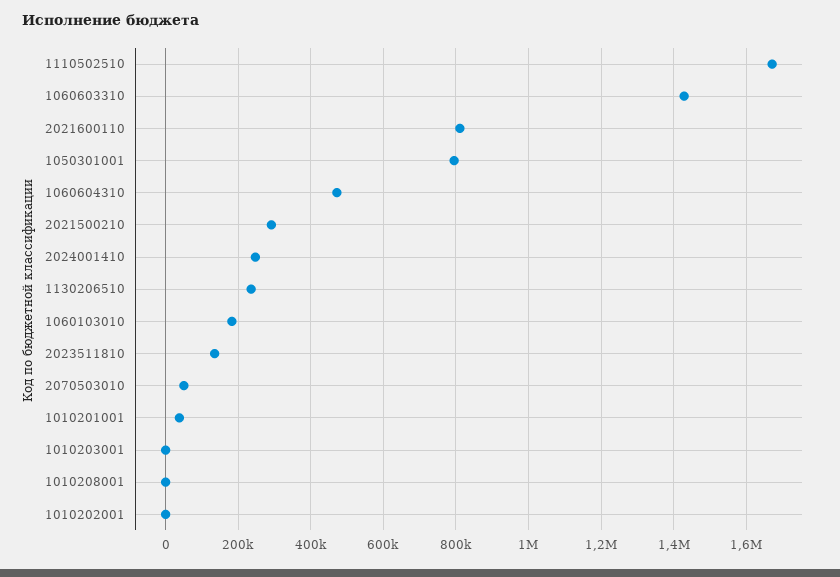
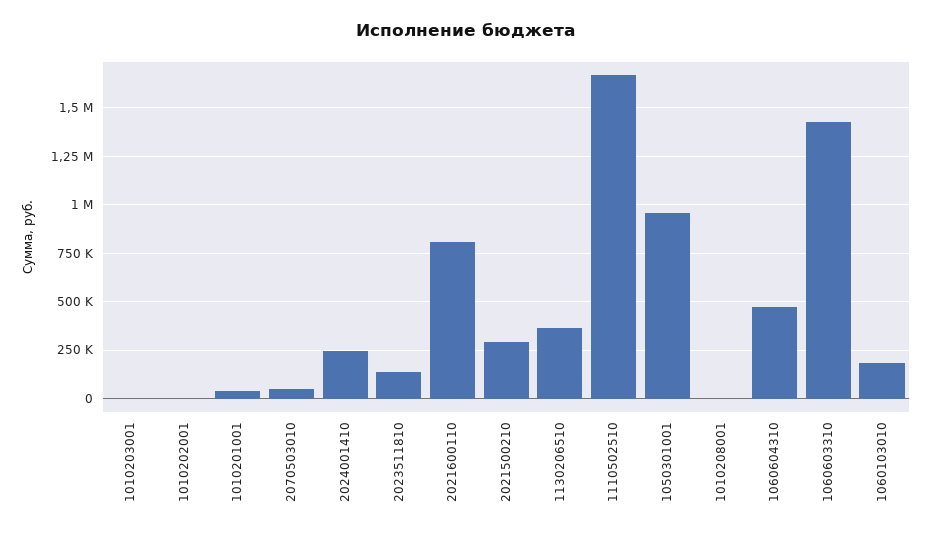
1050301001: 800000 -> 950000
1130206510: 240000 -> 350000

